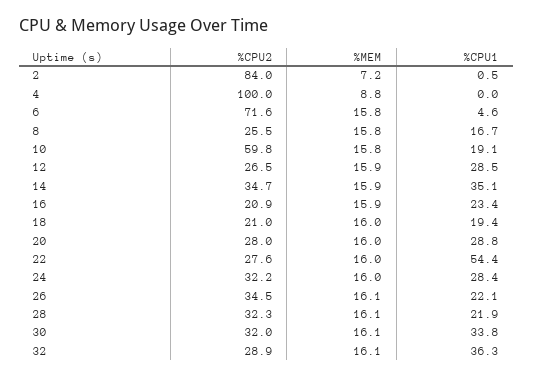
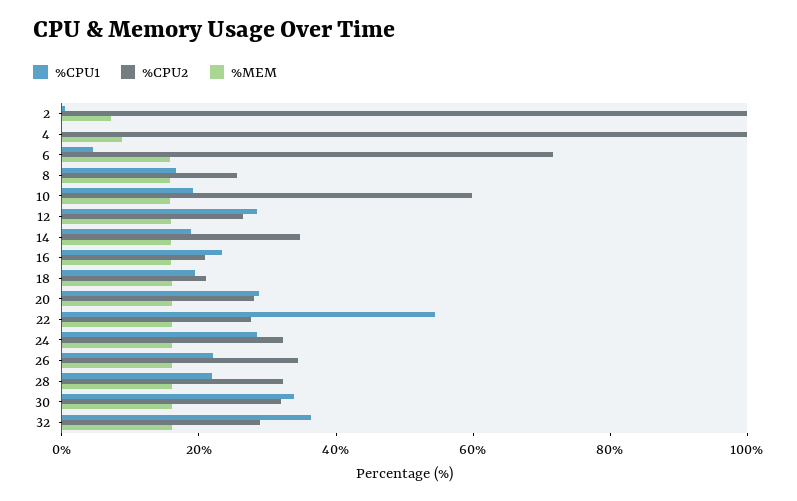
%CPU2, 2: 84 -> 100
%CPU1, 14: 35.1 -> 20

